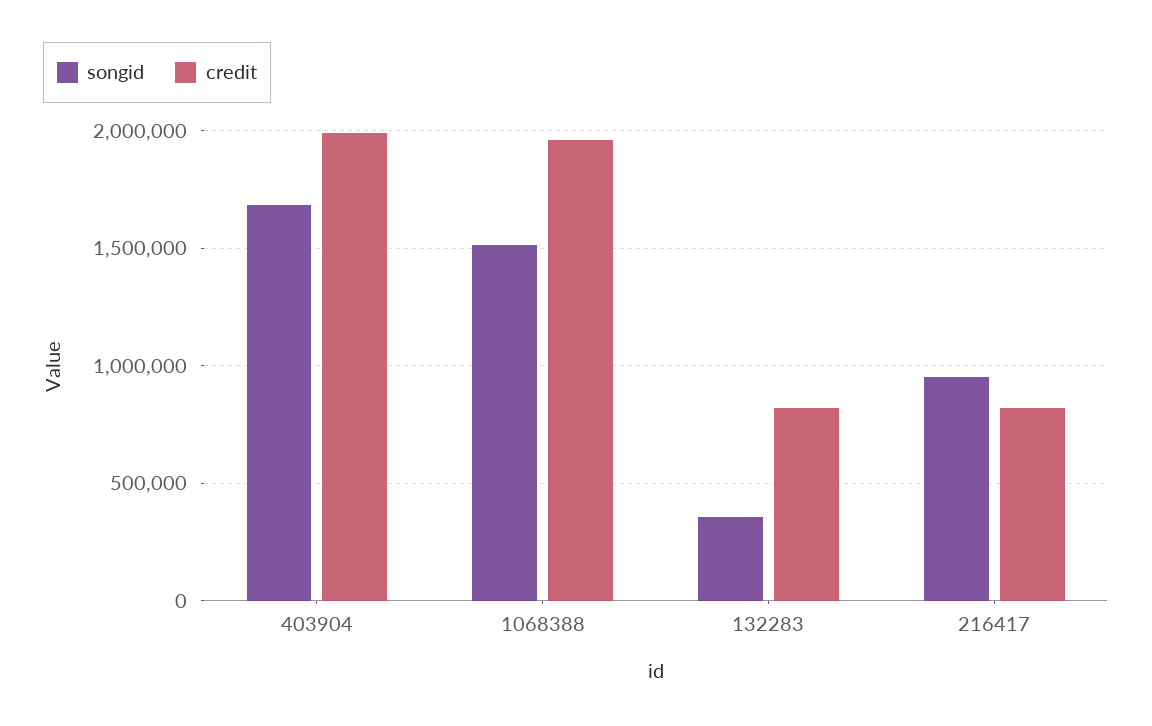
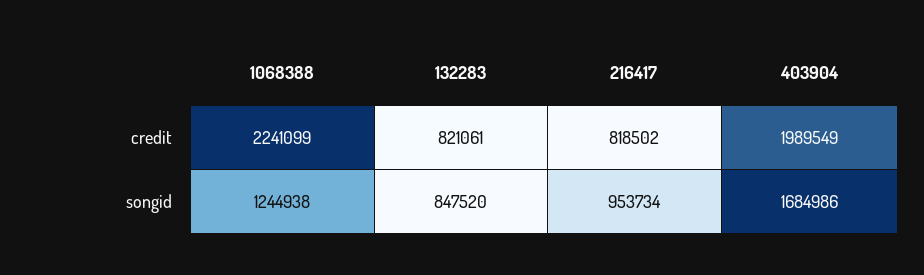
songid, 1068388: 1500000 -> 1244938
credit, 1068388: 1950000 -> 2241099
songid, 132283: 350000 -> 847520

